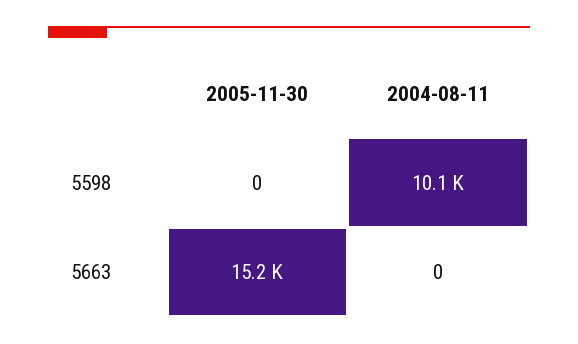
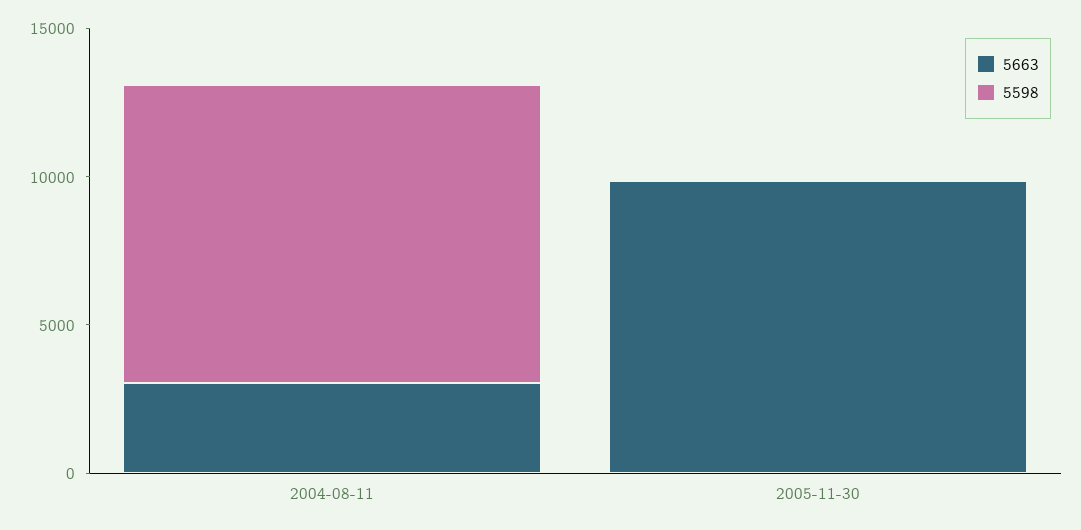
5663, 2005-11-30: 15200 -> 10000
5663, 2004-08-11: 0 -> 3000

